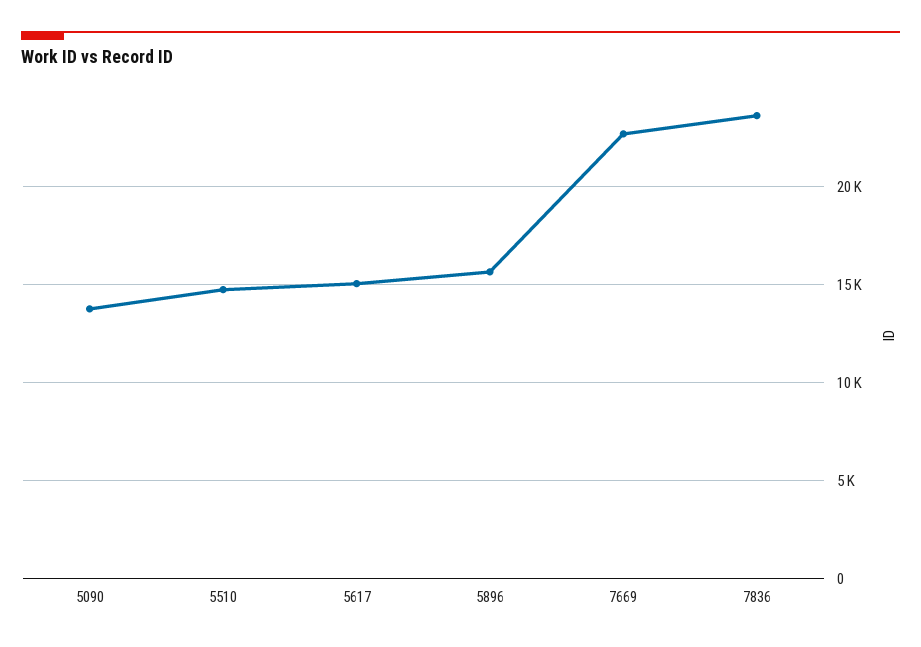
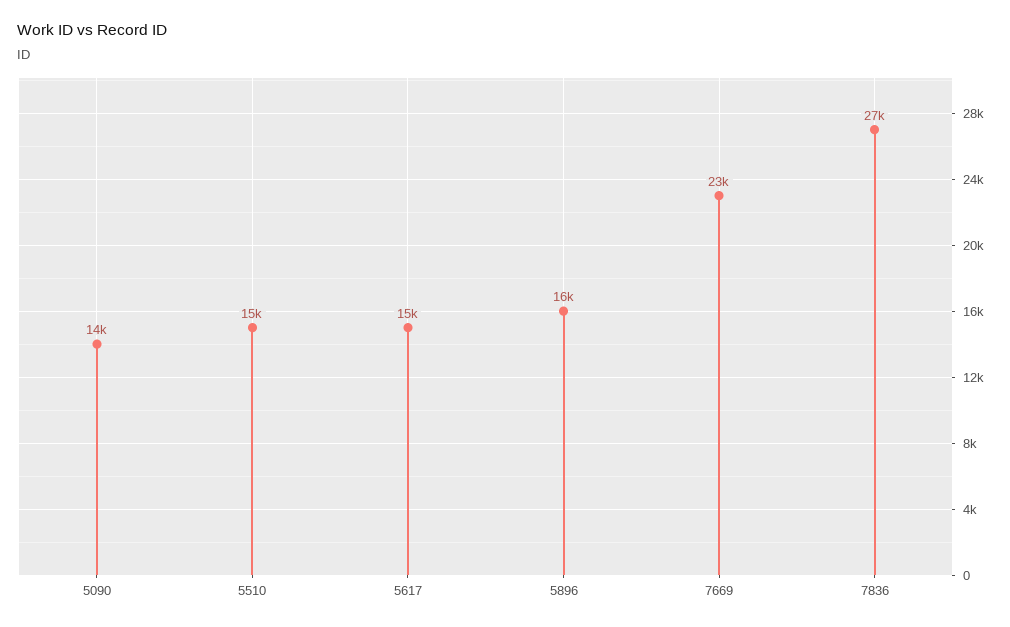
7836: 23500 -> 27000

